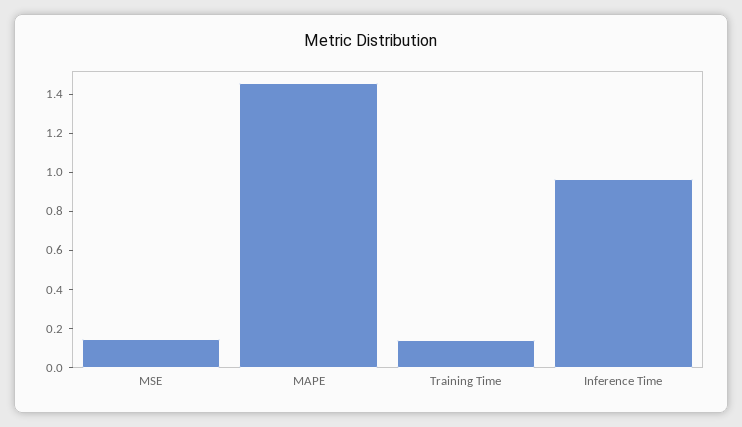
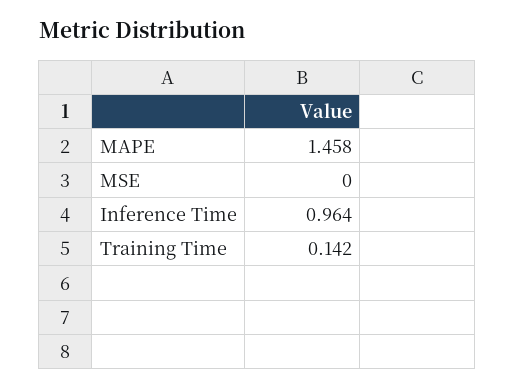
MSE: 0.15 -> 0

